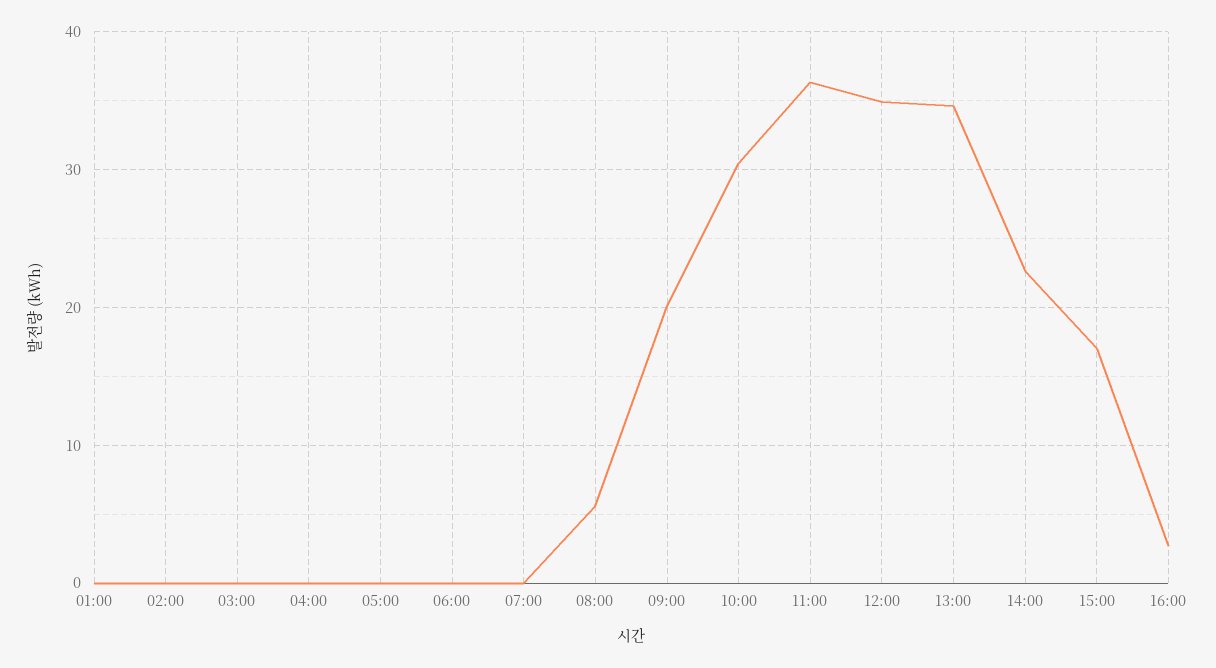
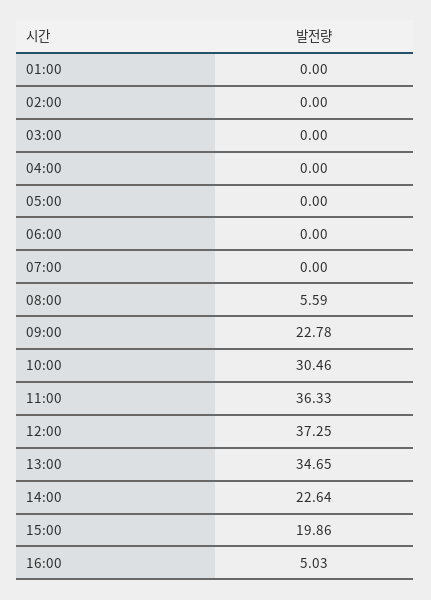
09:00: 20 -> 22.78
12:00: 35 -> 37.25
15:00: 17 -> 19.86
16:00: 3 -> 5.03

